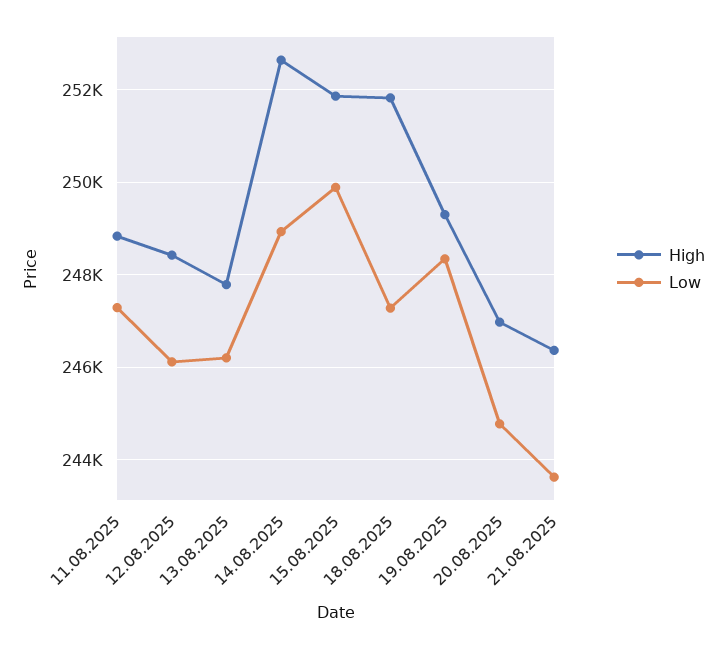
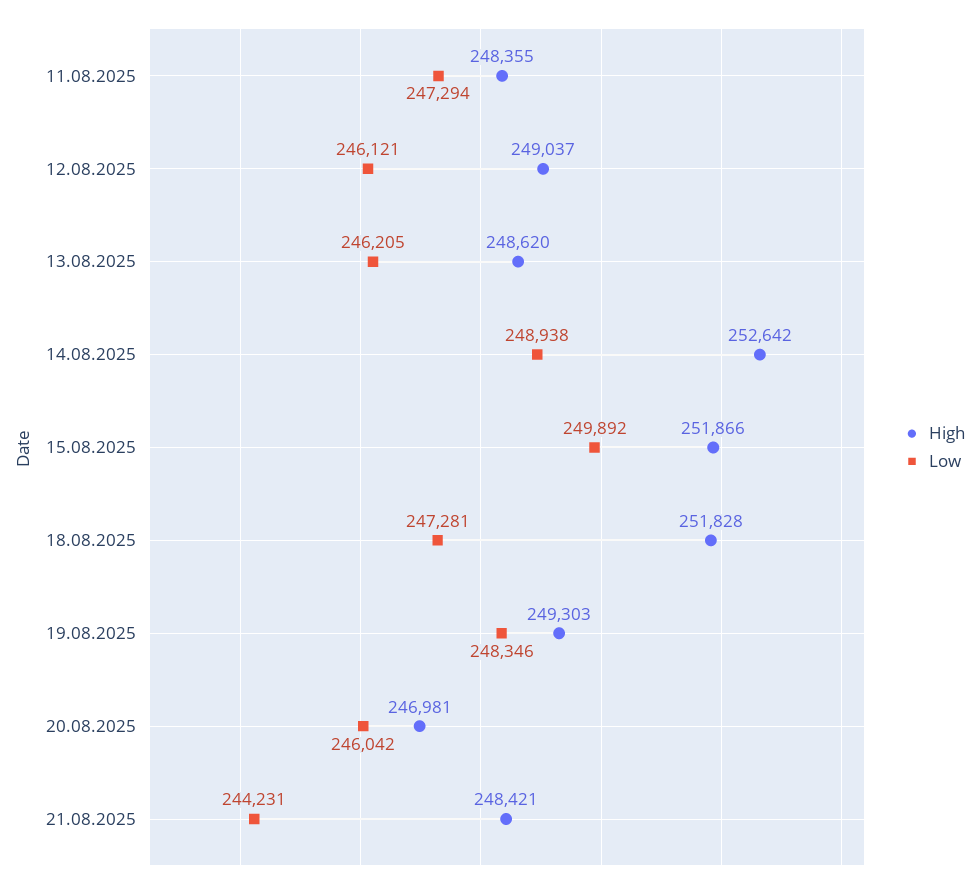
High, 11.08.2025: 248800 -> 248355
High, 12.08.2025: 248400 -> 249037
High, 13.08.2025: 247800 -> 248620
Low, 20.08.2025: 244800 -> 246042
High, 21.08.2025: 246400 -> 248421
Low, 21.08.2025: 243600 -> 244231

